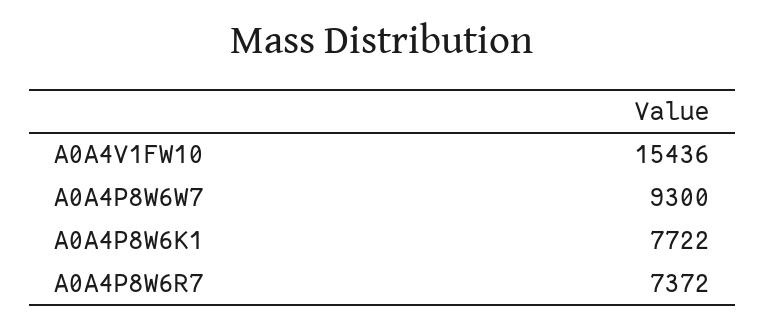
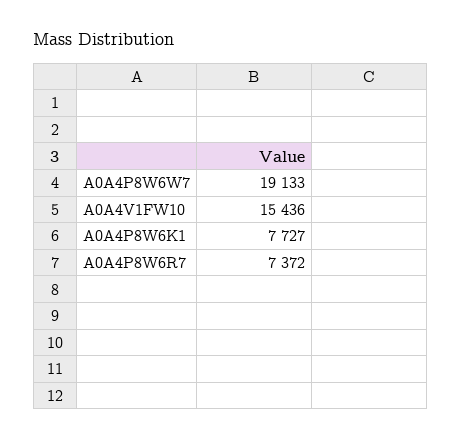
A0A4P8W6W7: 9300 -> 19133
A0A4P8W6K1: 7722 -> 7727

